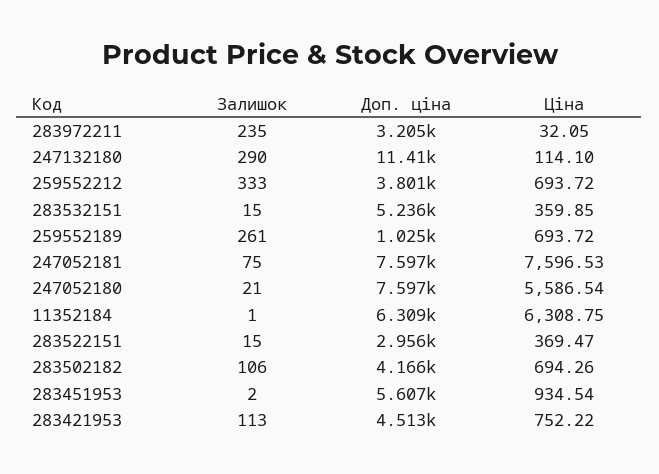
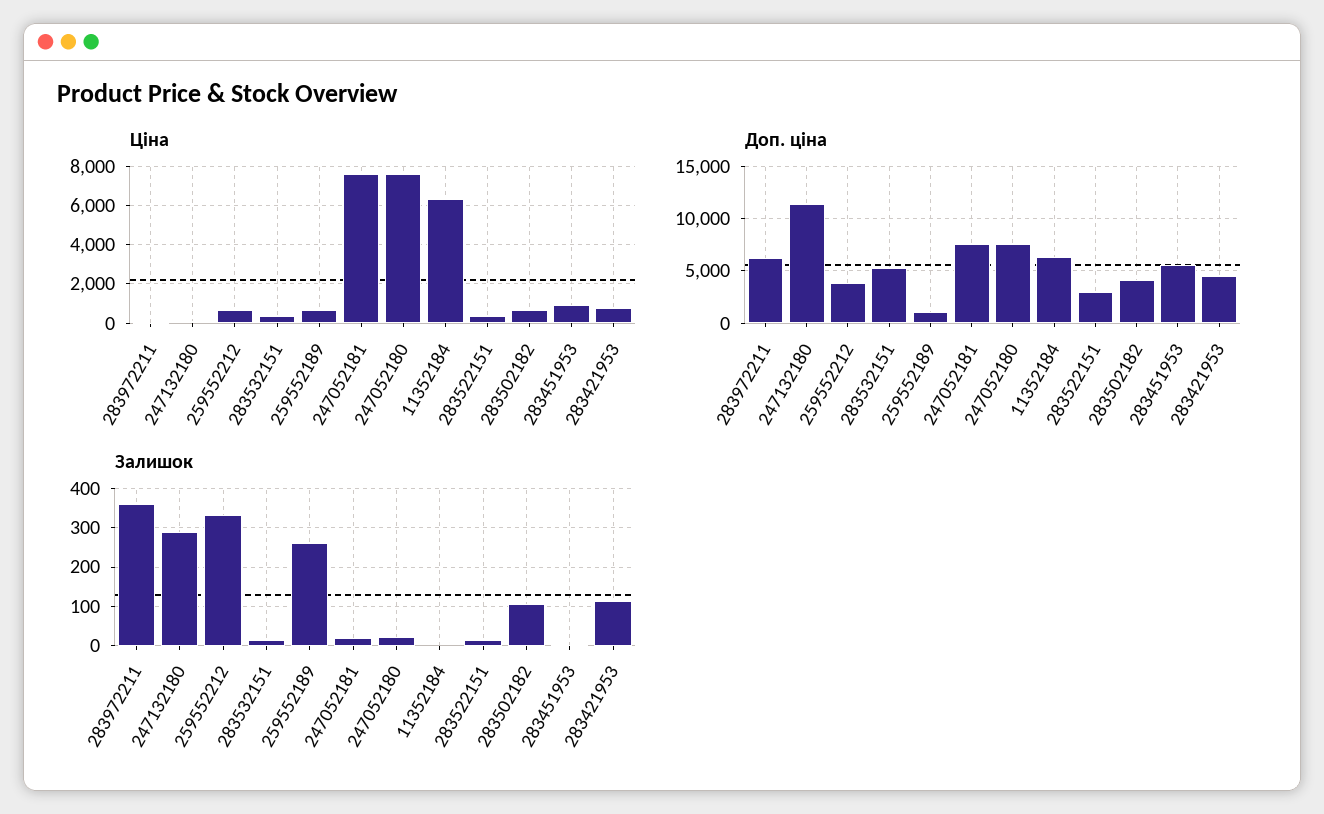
Залишок, 283972211: 235 -> 360
Доп. ціна, 283972211: 3205 -> 6000
Залишок, 247052181: 75 -> 20
Ціна, 247052180: 5586.54 -> 7500

